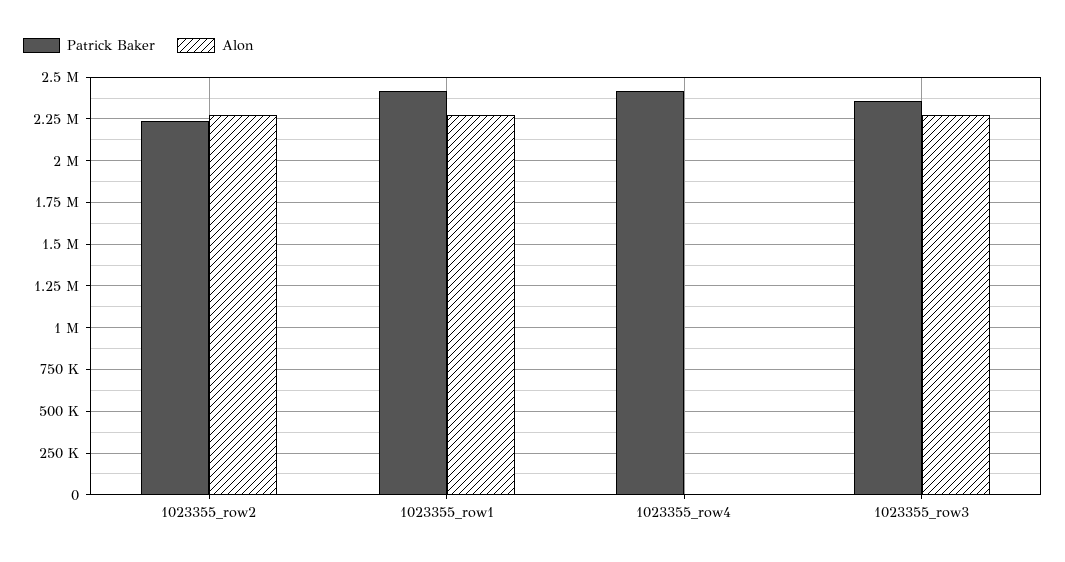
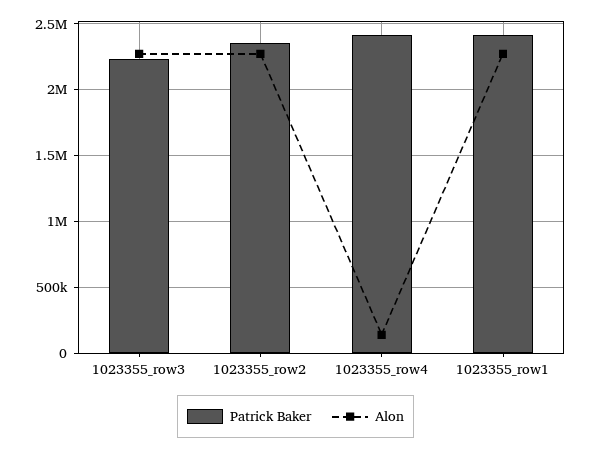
Patrick Baker, 1023355_row2: 2250000 -> 2350000
Alon, 1023355_row4: 0 -> 150000
Patrick Baker, 1023355_row3: 2350000 -> 2250000

